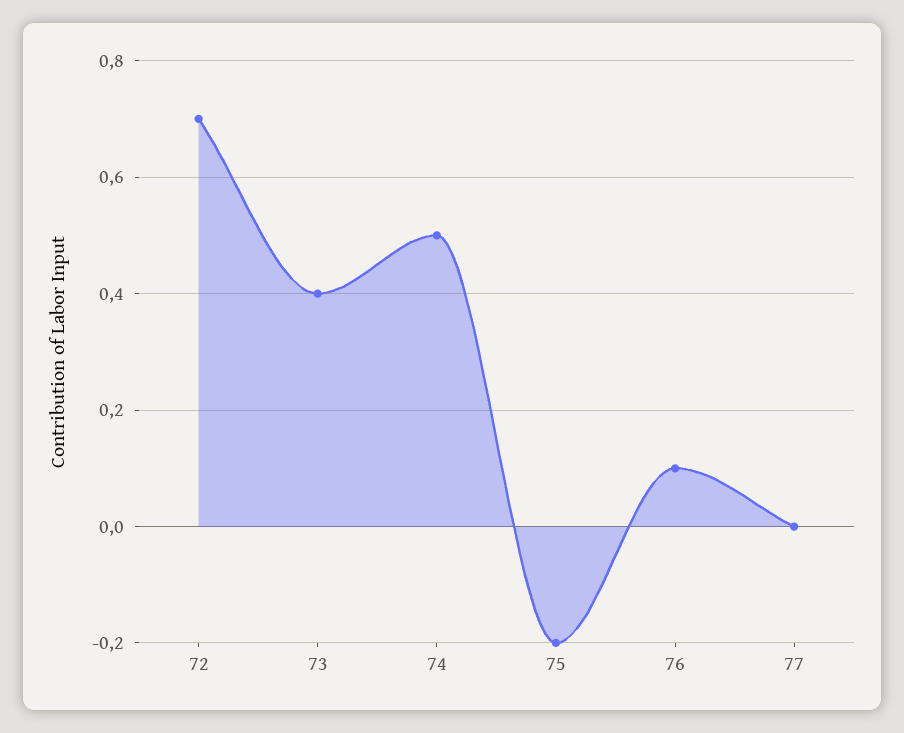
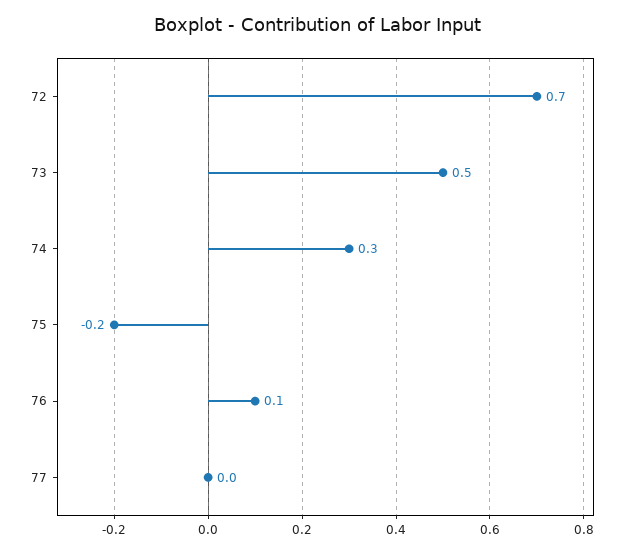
73: 0.4 -> 0.5
74: 0.5 -> 0.3

